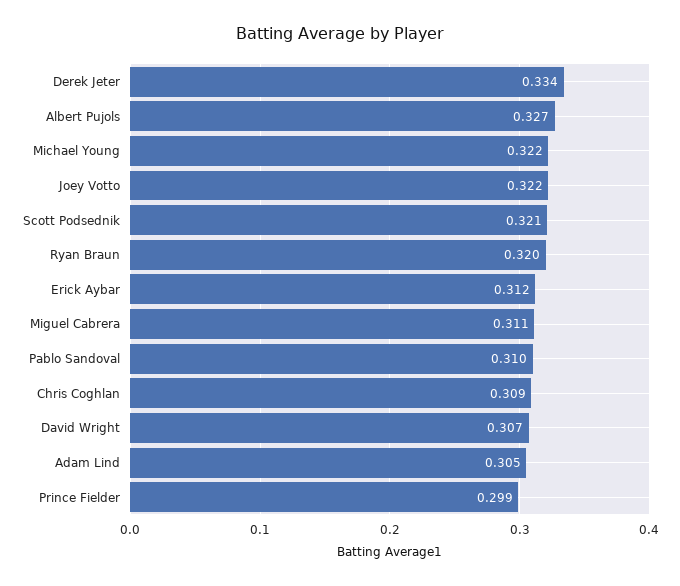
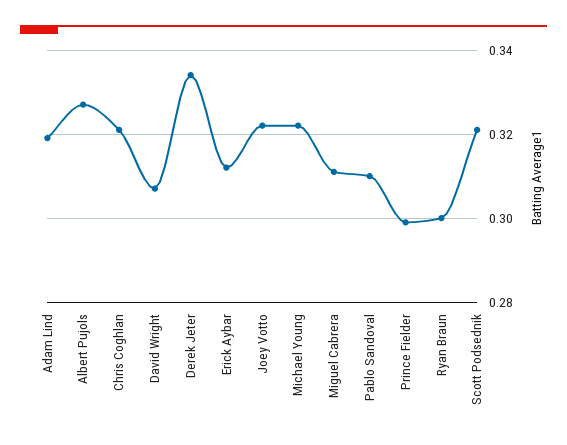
Ryan Braun: 0.32 -> 0.3
Chris Coghlan: 0.309 -> 0.32
Adam Lind: 0.305 -> 0.32

